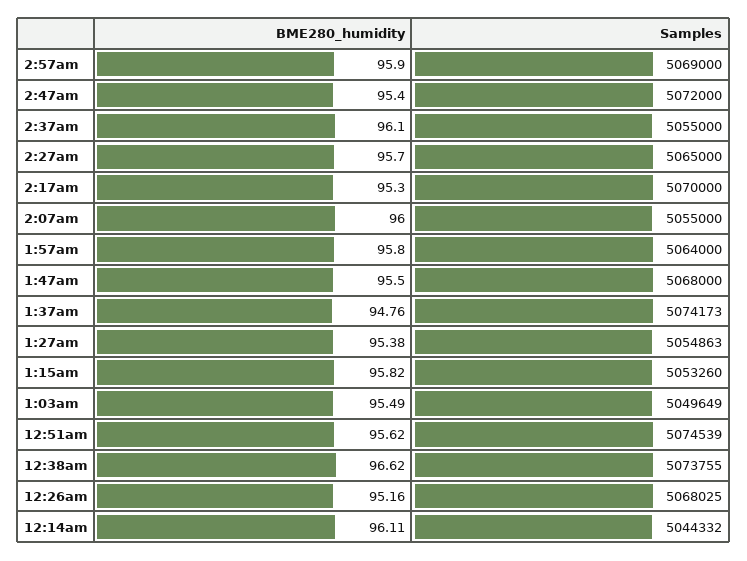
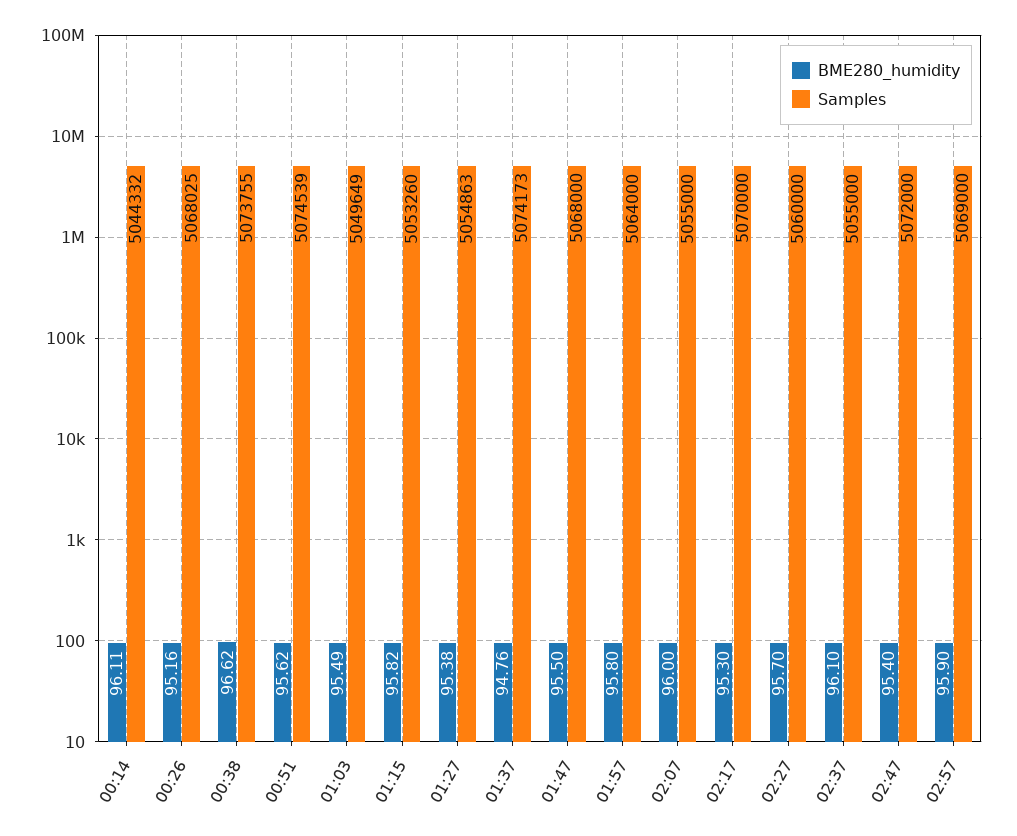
Samples, 2:27am: 5065000 -> 5060000

